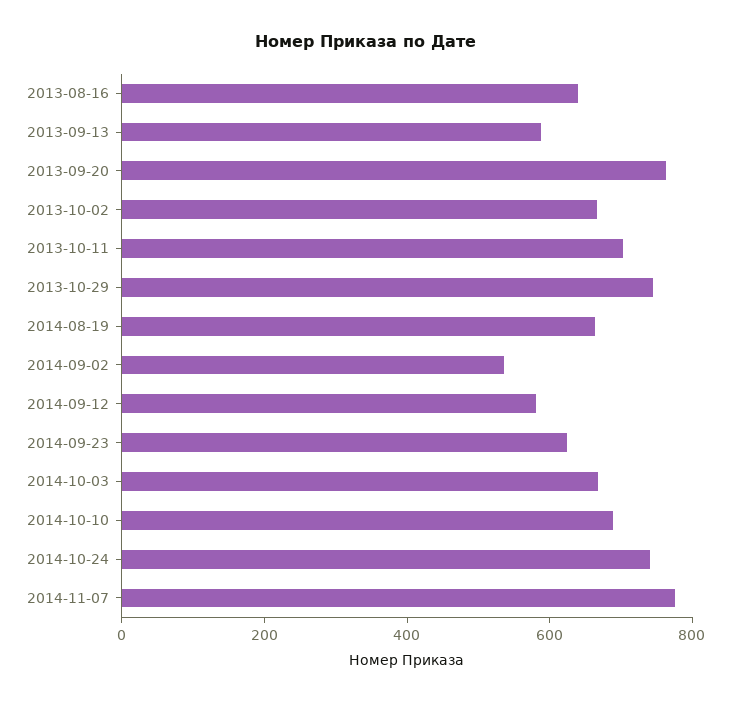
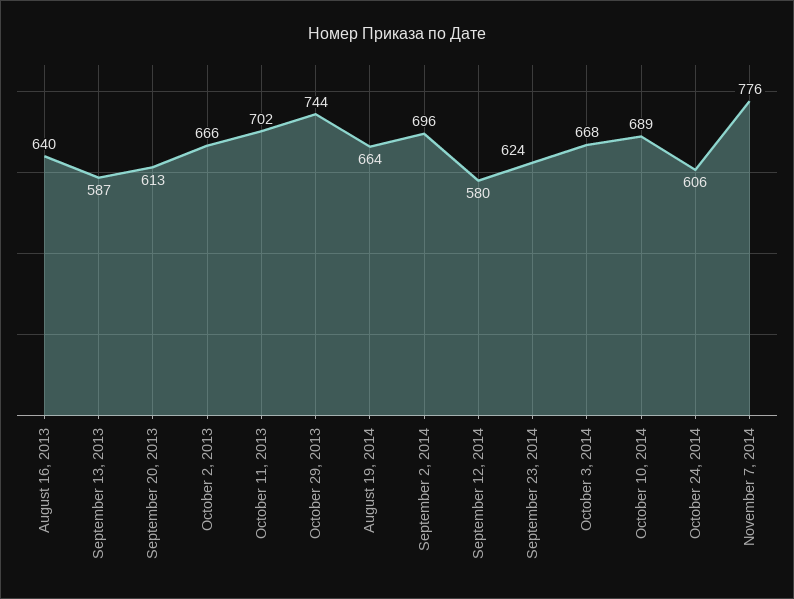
2013-09-20: 750 -> 613
2014-09-02: 550 -> 696
2014-10-24: 750 -> 606

